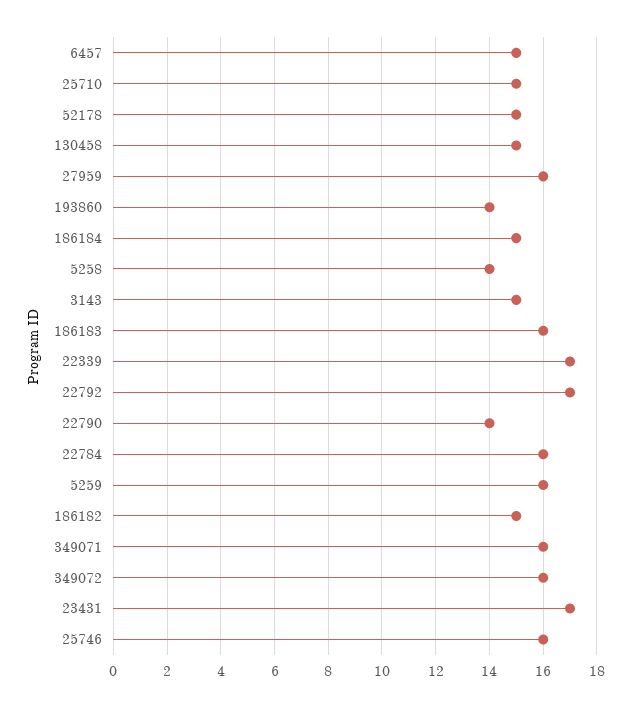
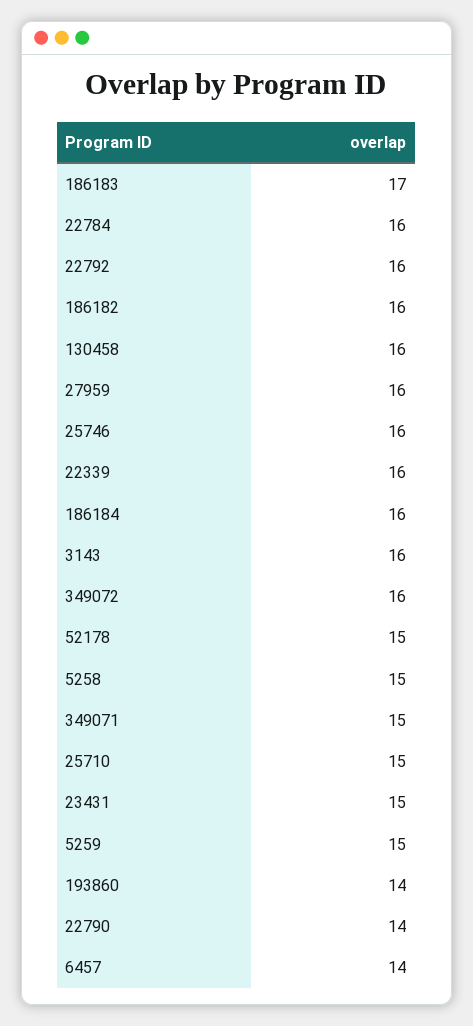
6457: 15 -> 14
130458: 15 -> 16
186184: 15 -> 16
5258: 14 -> 15
3143: 15 -> 16
186183: 16 -> 17
22339: 17 -> 16
22792: 17 -> 16
5259: 16 -> 15
186182: 15 -> 16
349071: 16 -> 15
23431: 17 -> 15

